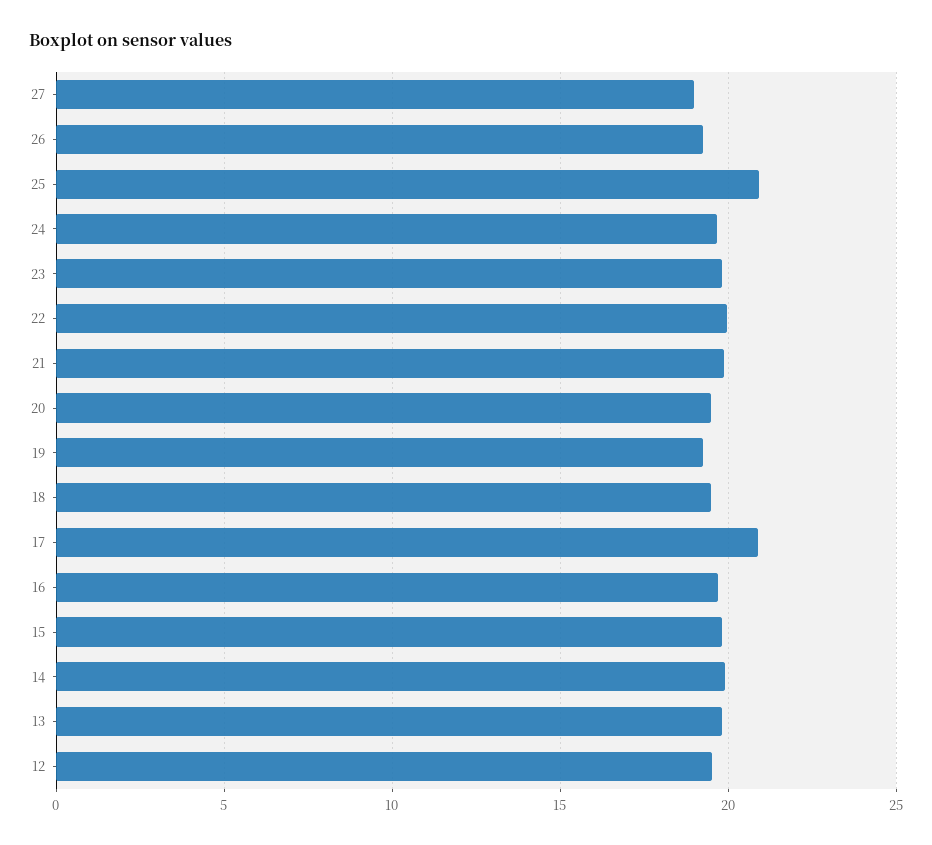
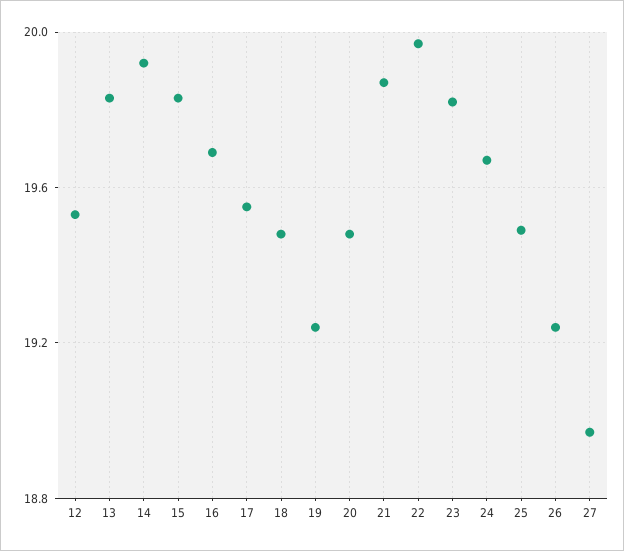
25: 21 -> 19.5
17: 21 -> 19.55

